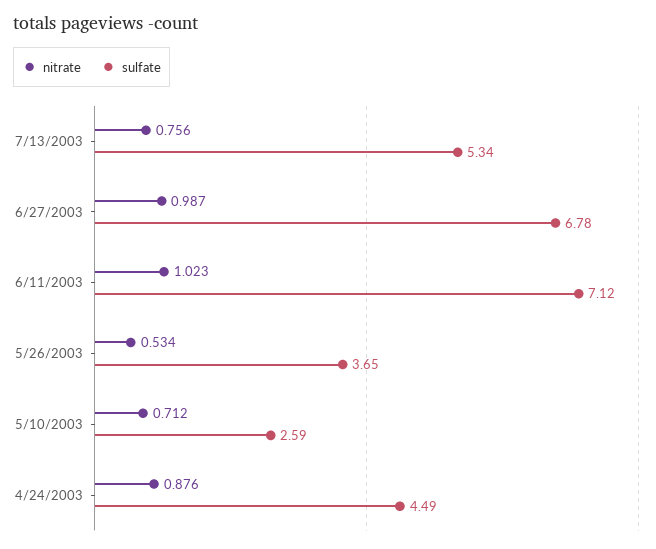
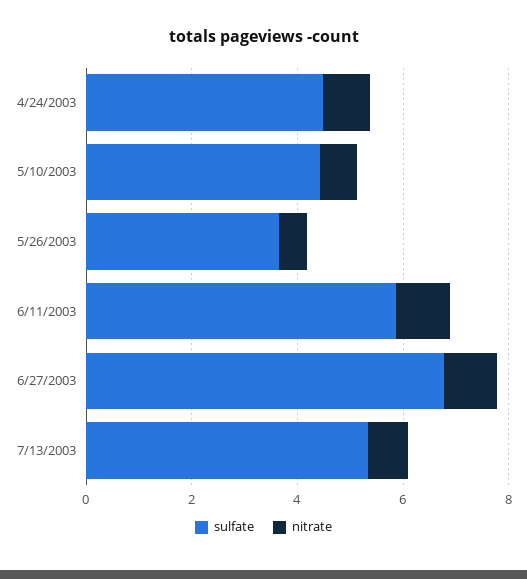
sulfate, 6/11/2003: 7.12 -> 6
sulfate, 5/10/2003: 2.59 -> 4.5

